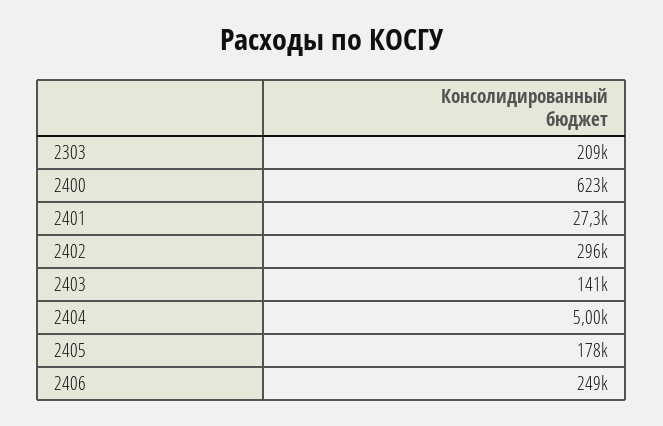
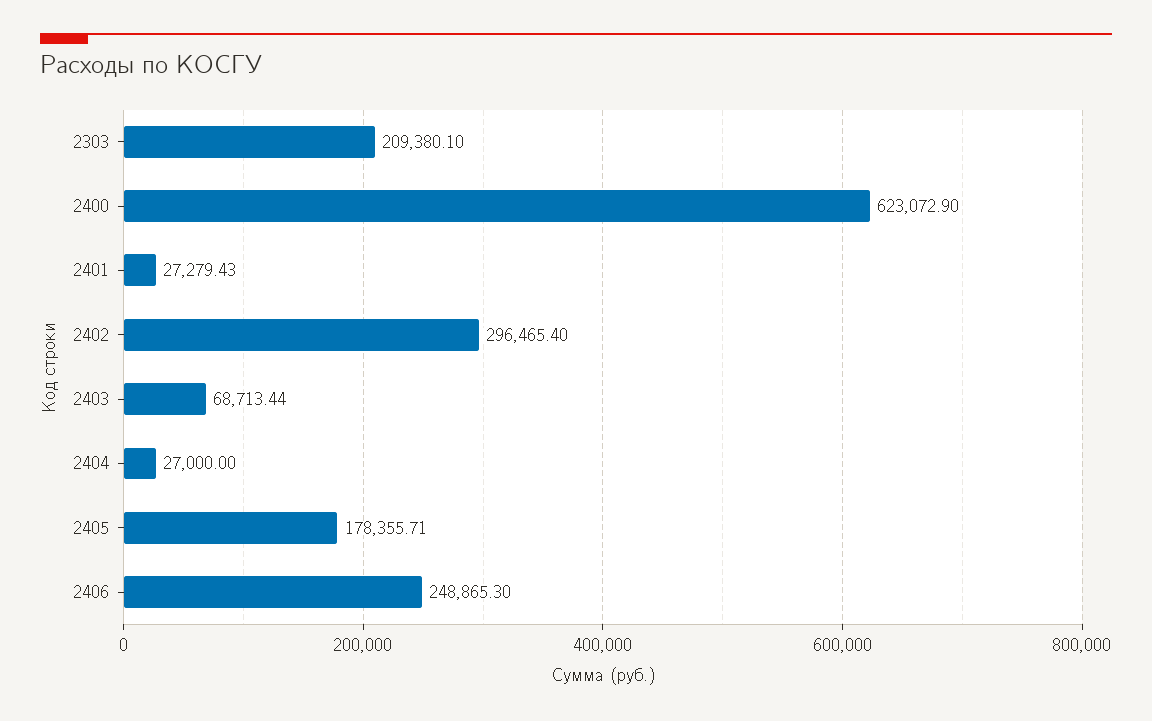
2403: 141000 -> 68713.44
2404: 5000 -> 27000

